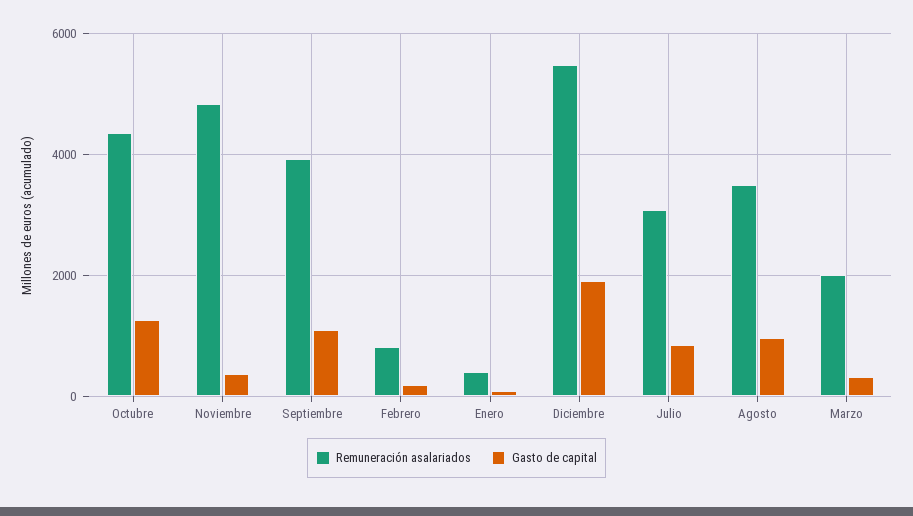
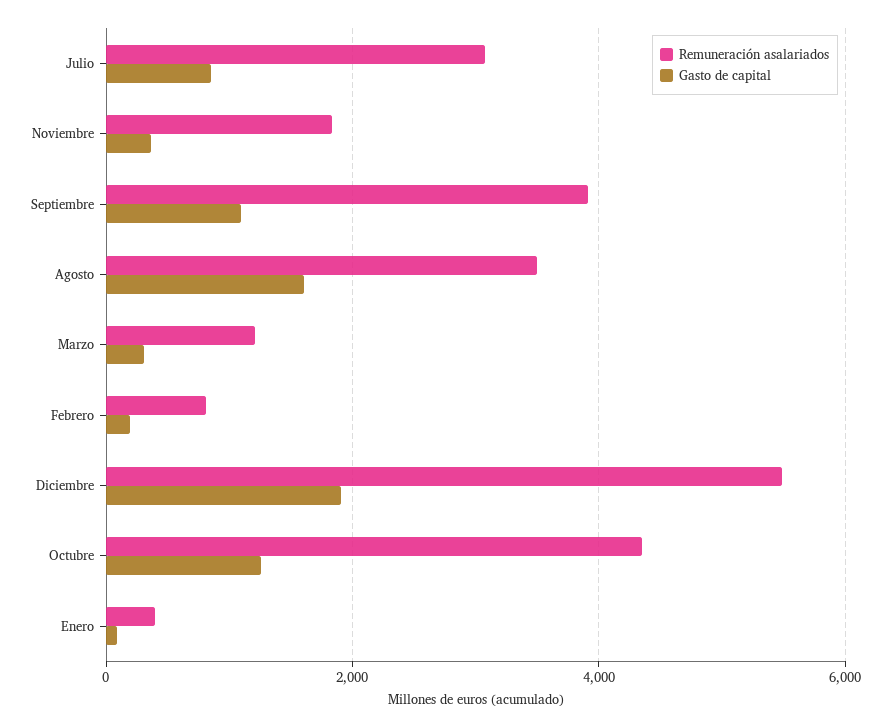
Remuneración asalariados, Noviembre: 4800 -> 1800
Gasto de capital, Agosto: 1000 -> 1600
Remuneración asalariados, Marzo: 2000 -> 1200

